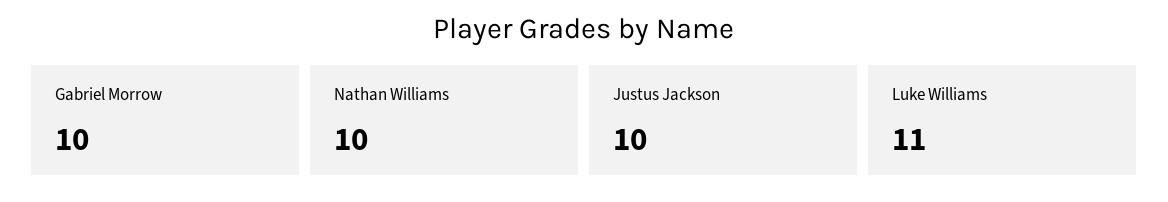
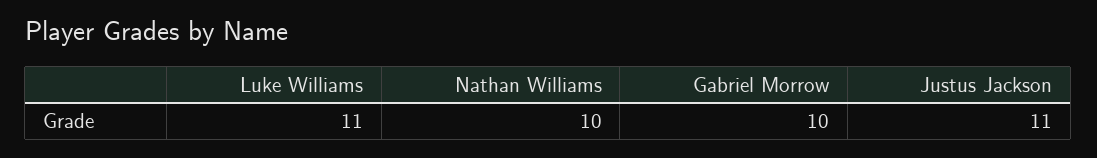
Justus Jackson: 10 -> 11

